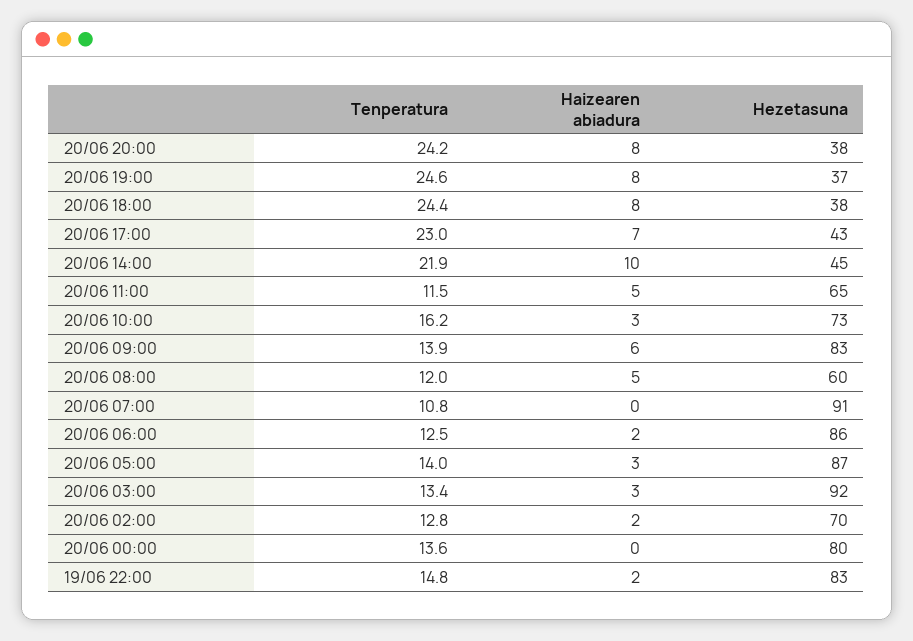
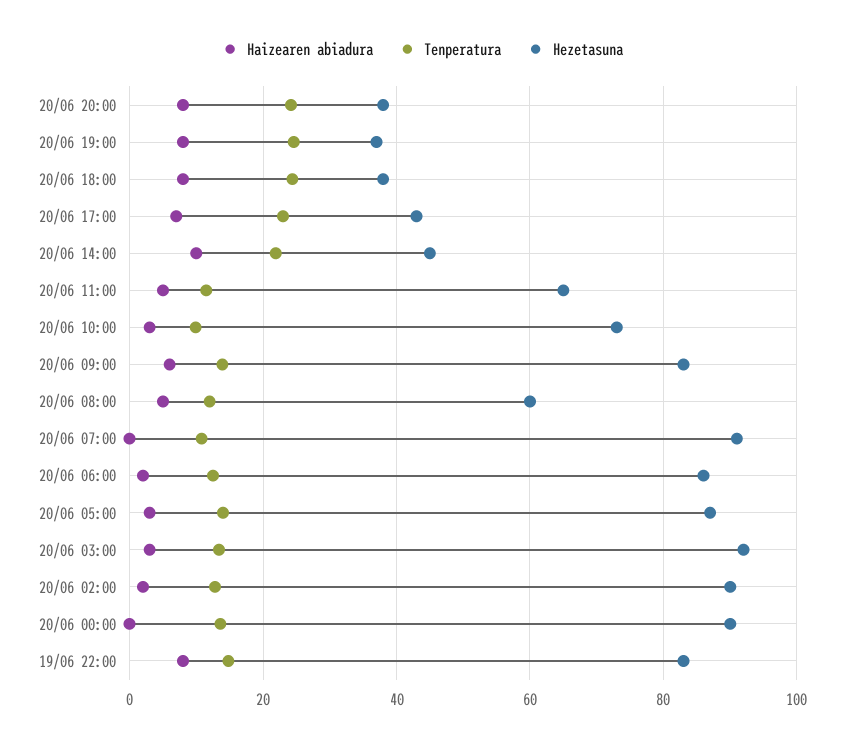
Tenperatura, 20/06 10:00: 16.2 -> 10
Hezetasuna, 20/06 02:00: 70 -> 90
Hezetasuna, 20/06 00:00: 80 -> 90
Haizearen abiadura, 19/06 22:00: 2 -> 8

